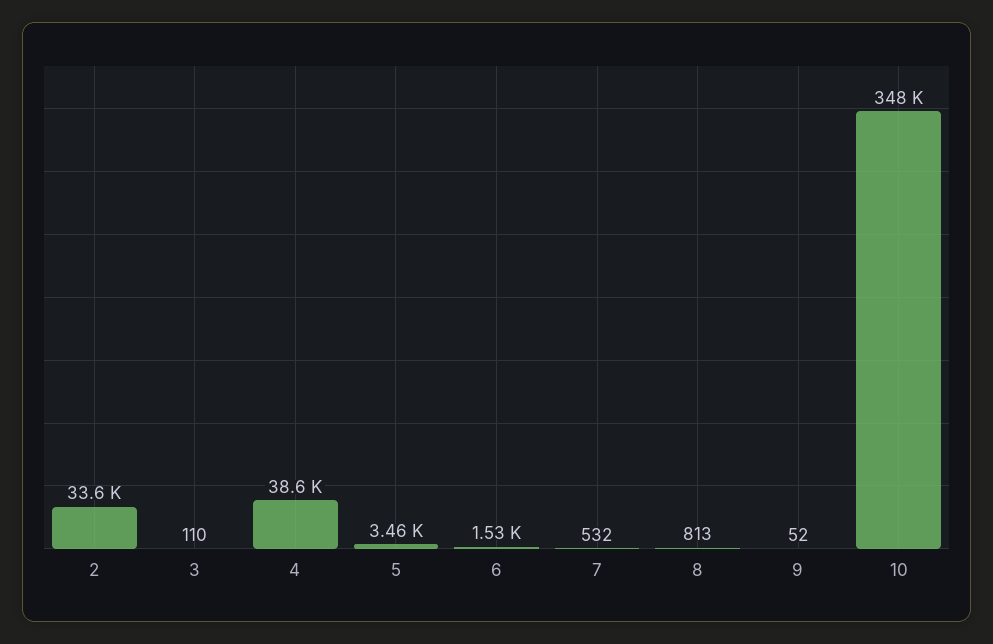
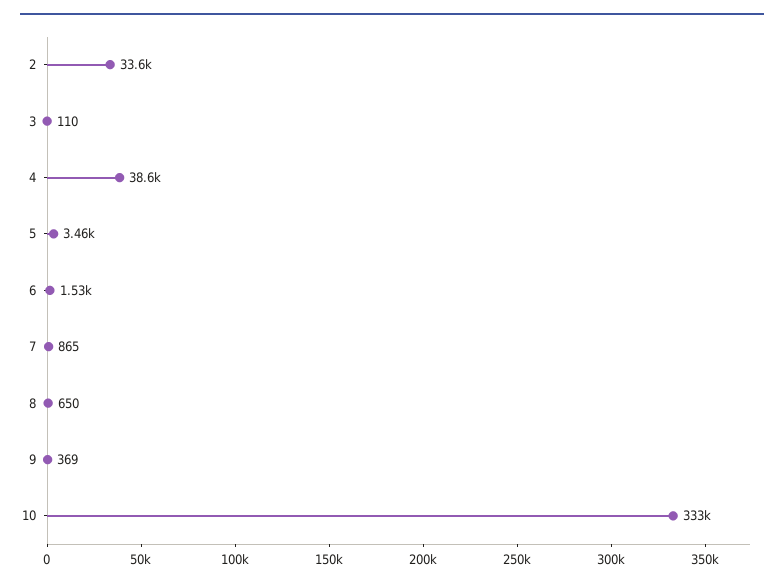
7: 532 -> 865
8: 813 -> 650
9: 52 -> 369
10: 348000 -> 333000

